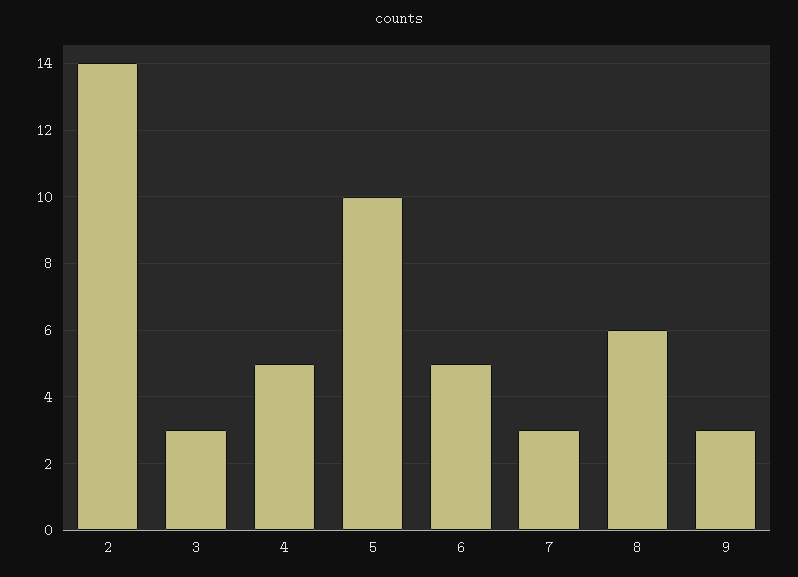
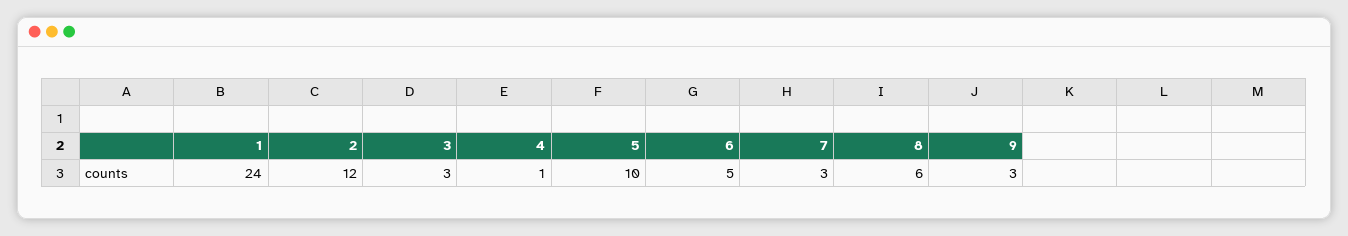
2: 14 -> 12
4: 5 -> 1
1: none -> 24

